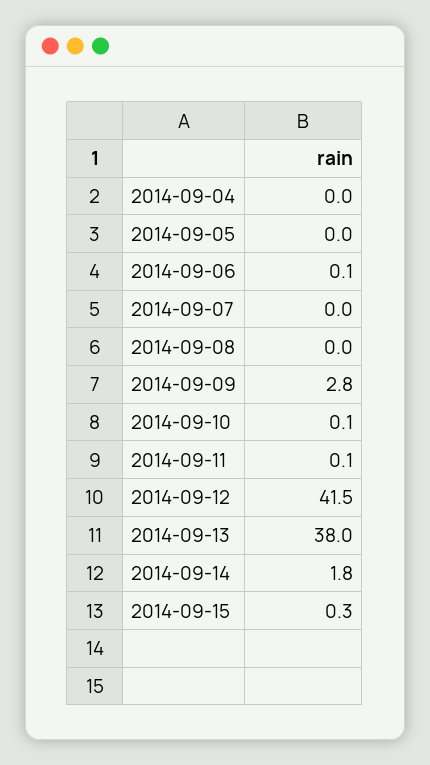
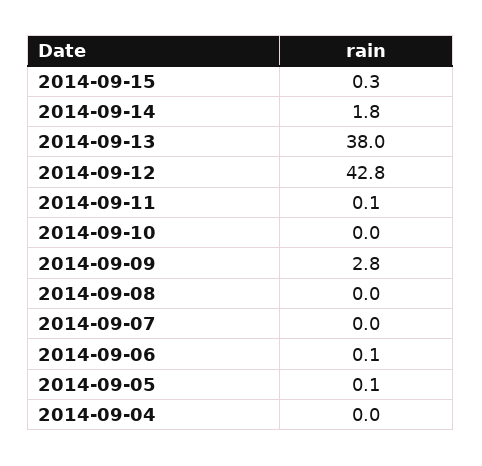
2014-09-05: 0 -> 0.1
2014-09-10: 0.1 -> 0
2014-09-12: 41.5 -> 42.8

